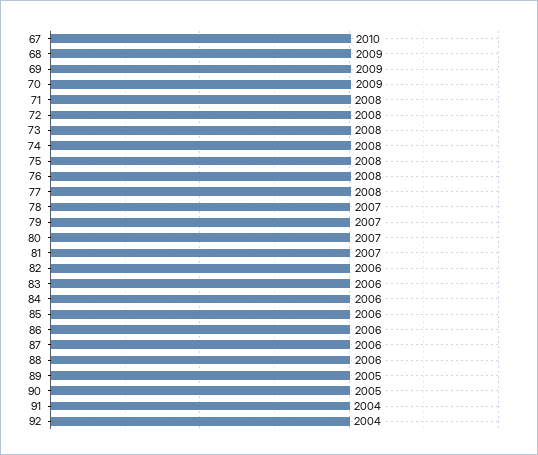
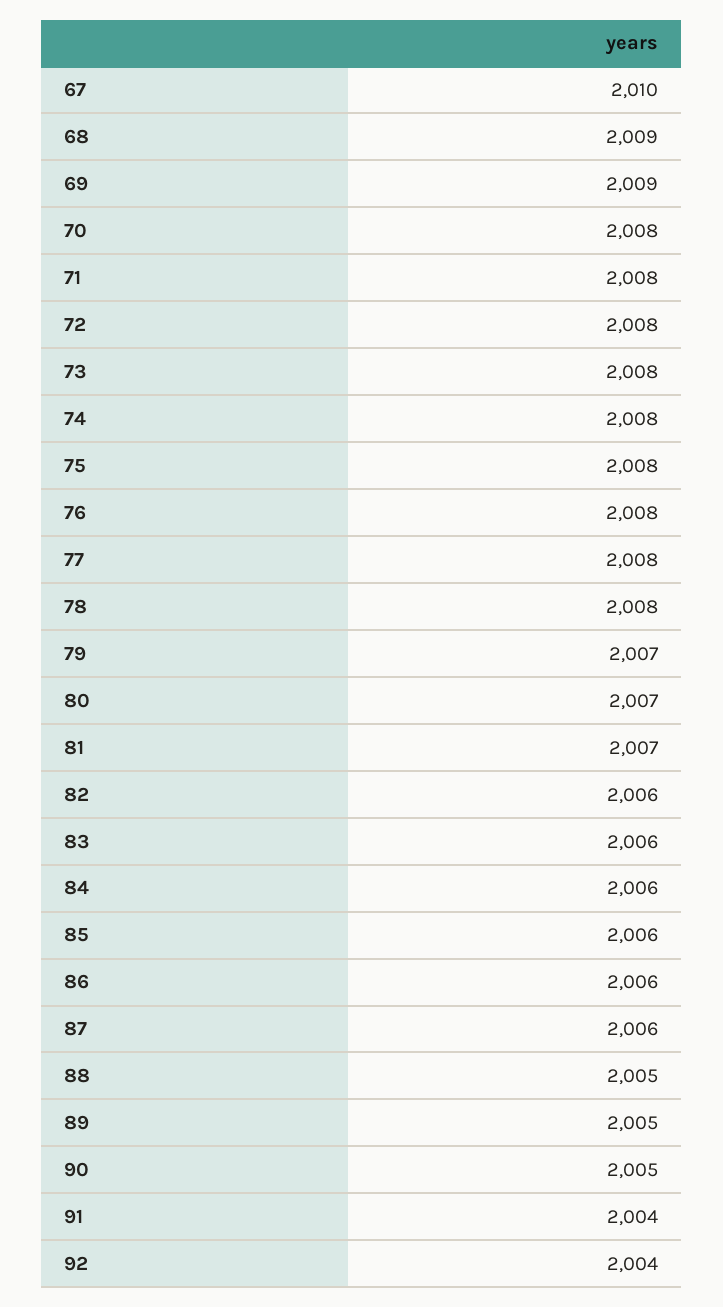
70: 2009 -> 2008
78: 2007 -> 2008
88: 2006 -> 2005

